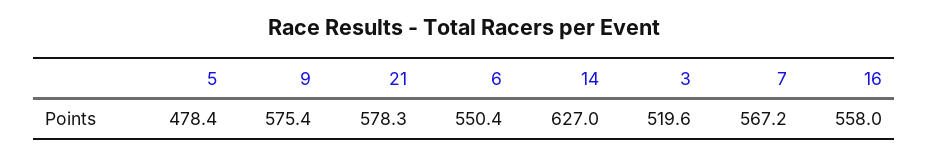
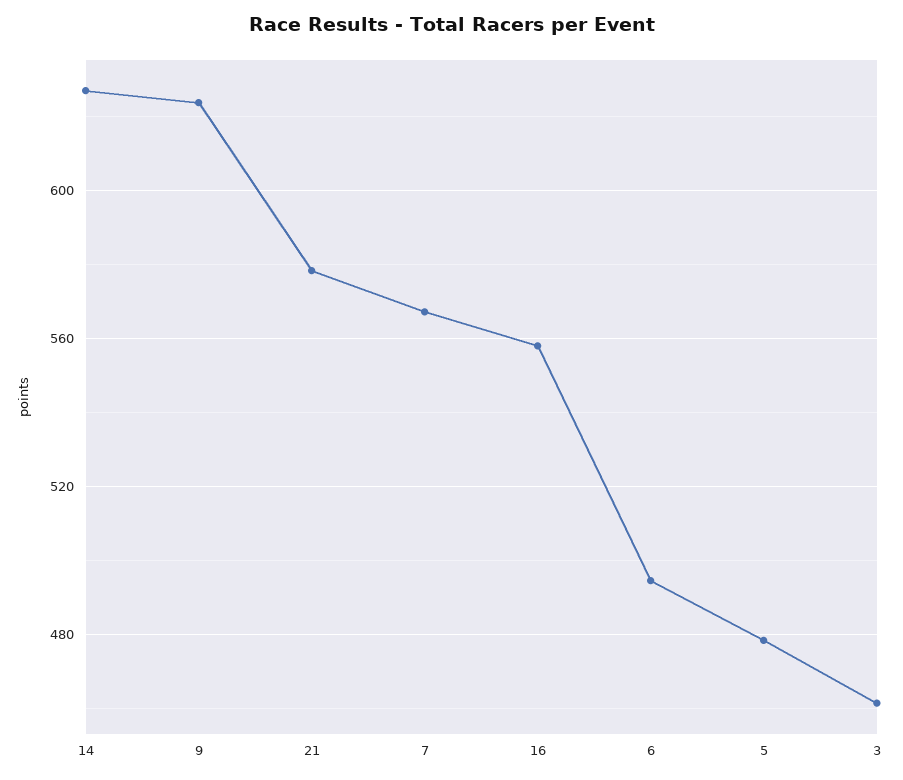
9: 575.4 -> 625
6: 550.4 -> 495
3: 519.6 -> 460

